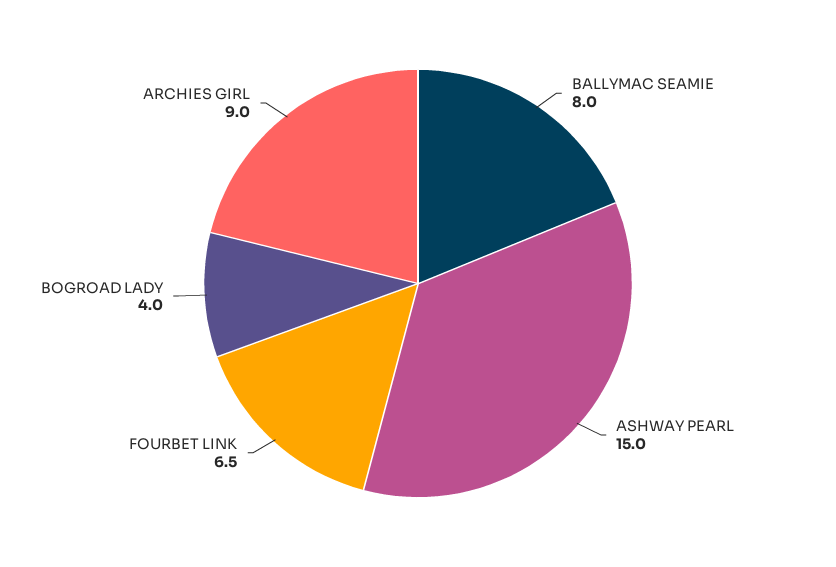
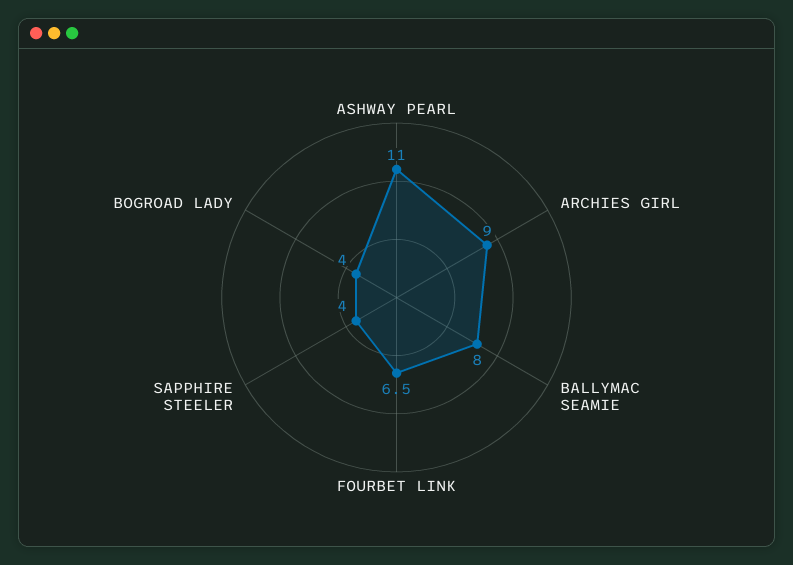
ASHWAY PEARL: 15 -> 11
SAPPHIRE STEELER: none -> 4

